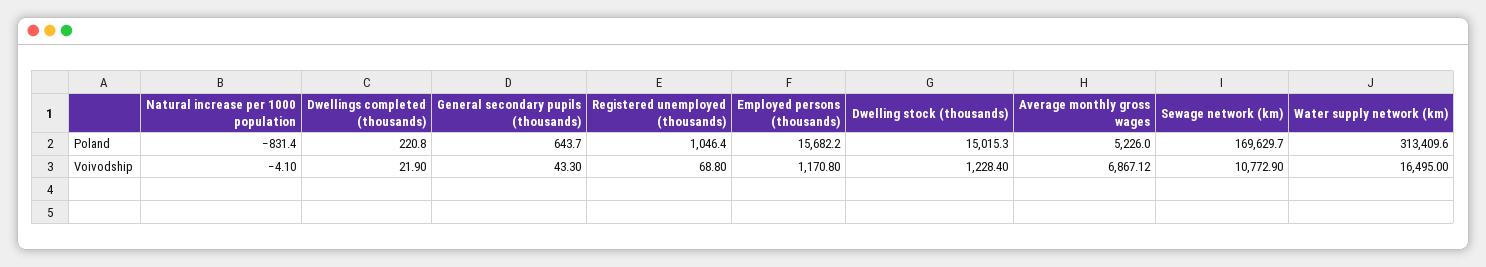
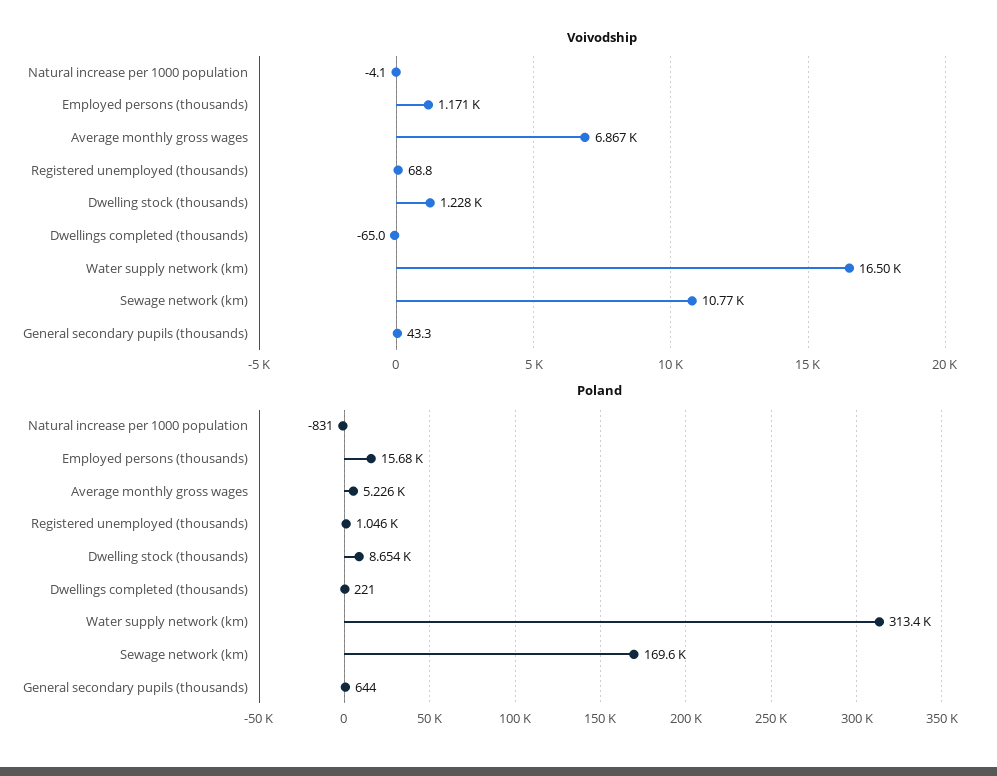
Poland, Dwelling stock (thousands): 15015.3 -> 8654
Voivodship, Dwellings completed (thousands): 21.9 -> -65

